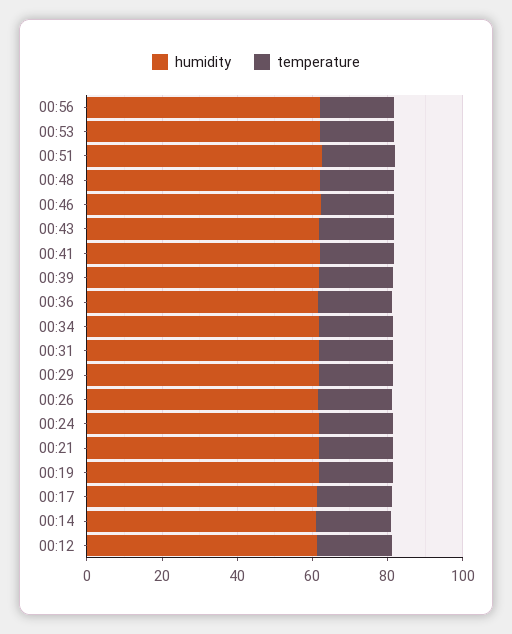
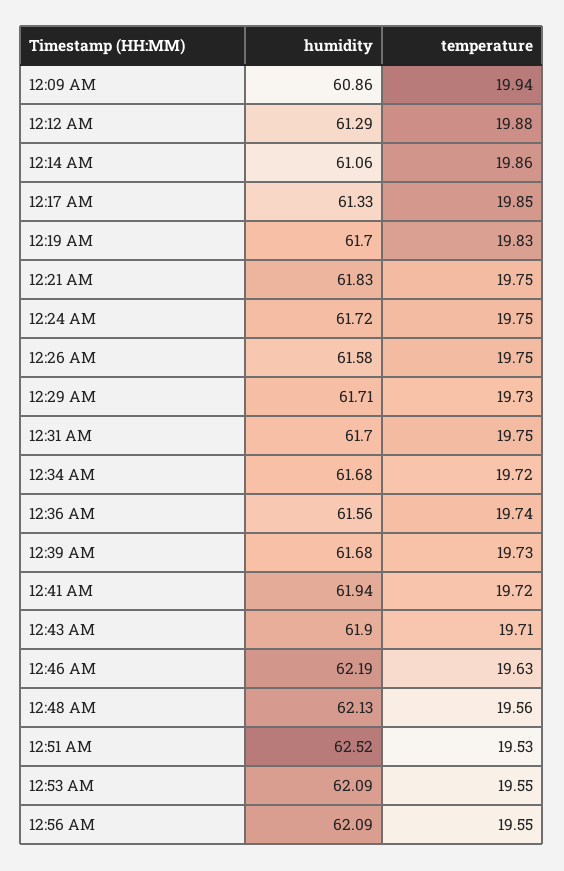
humidity, 12:09 AM: none -> 60.86
temperature, 12:09 AM: none -> 19.94

